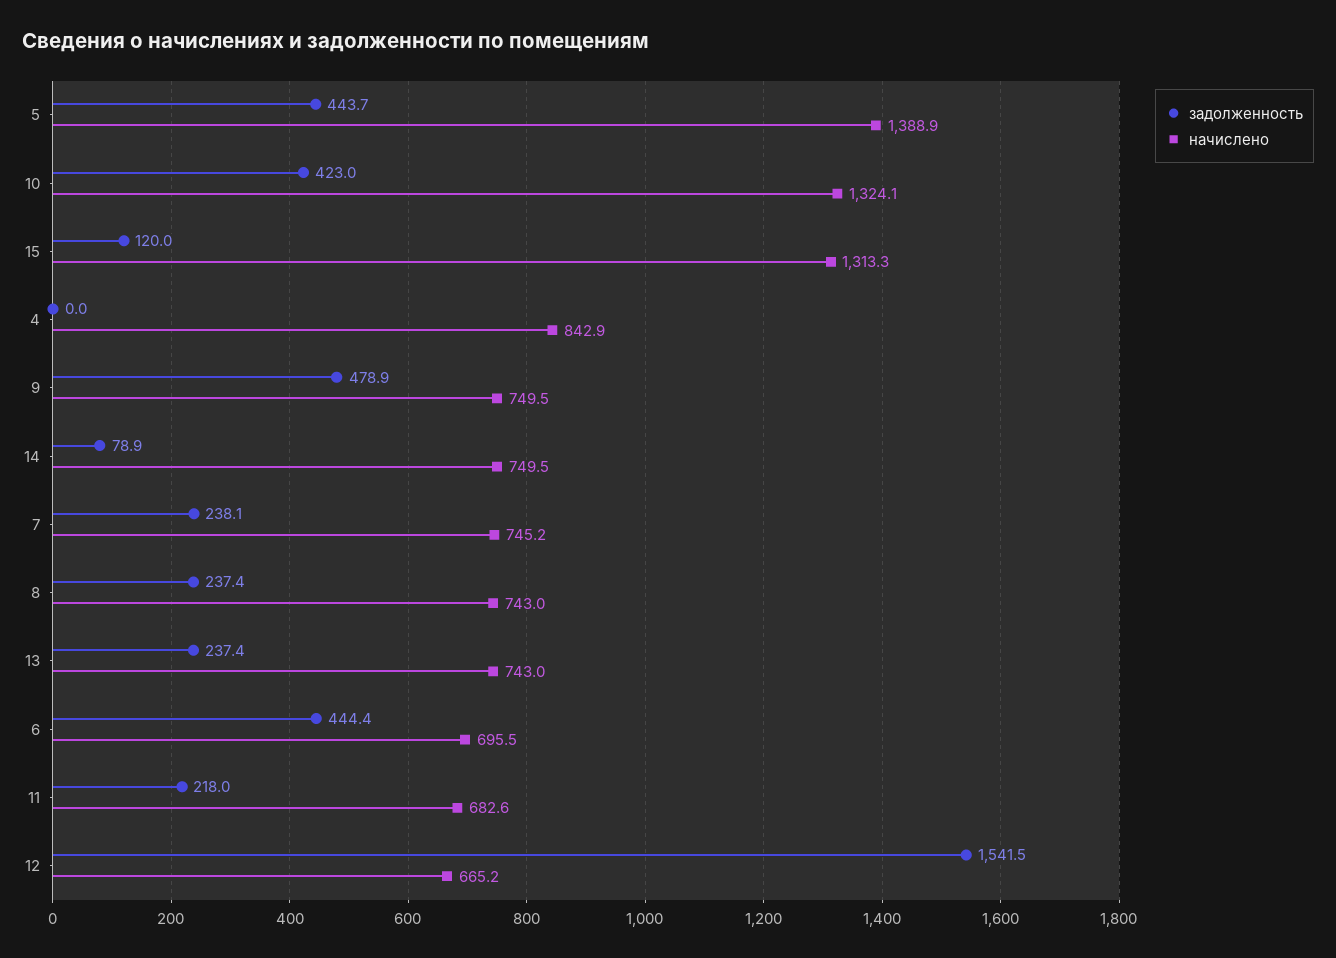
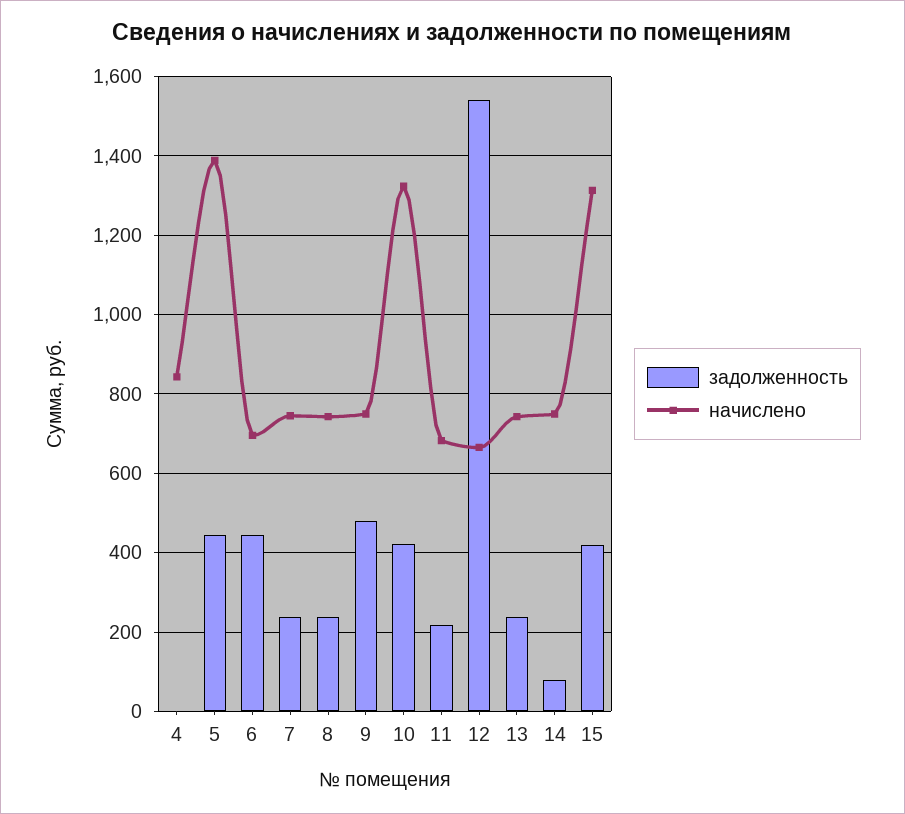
задолженность, 15: 120 -> 420

